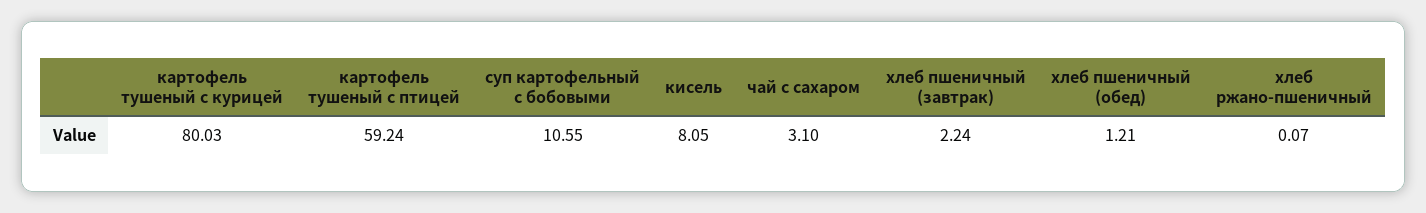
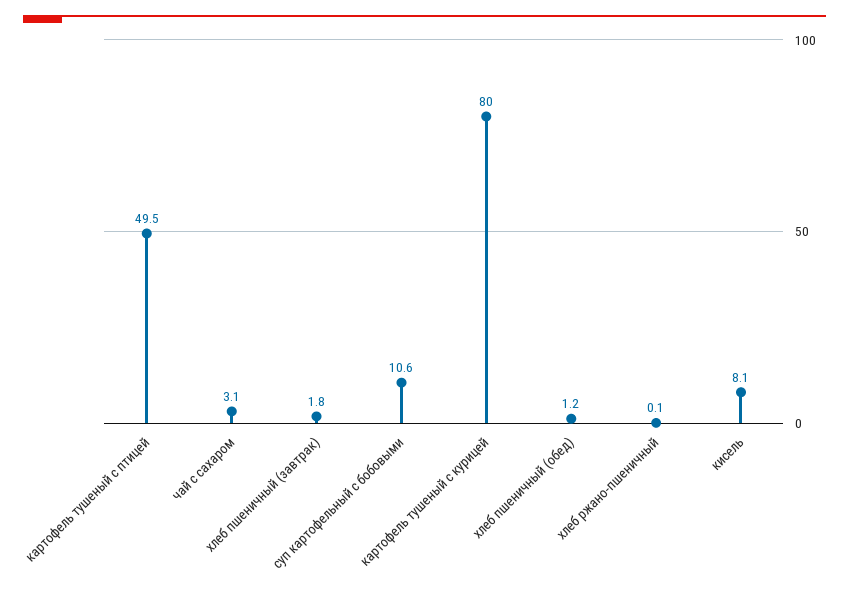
картофель тушеный с птицей: 59.24 -> 49.5
хлеб пшеничный (завтрак): 2.24 -> 1.8

